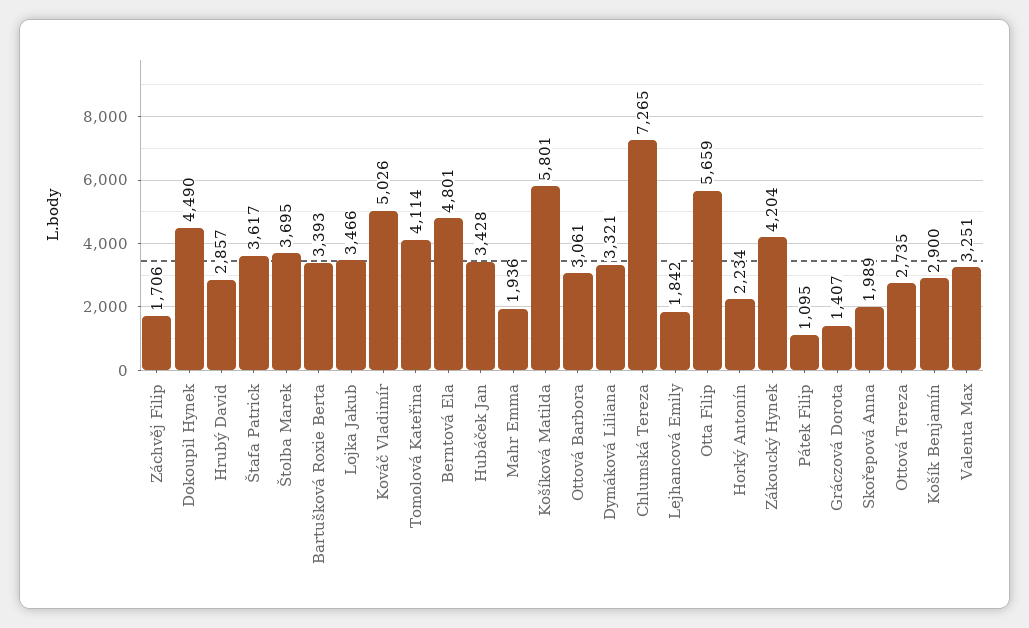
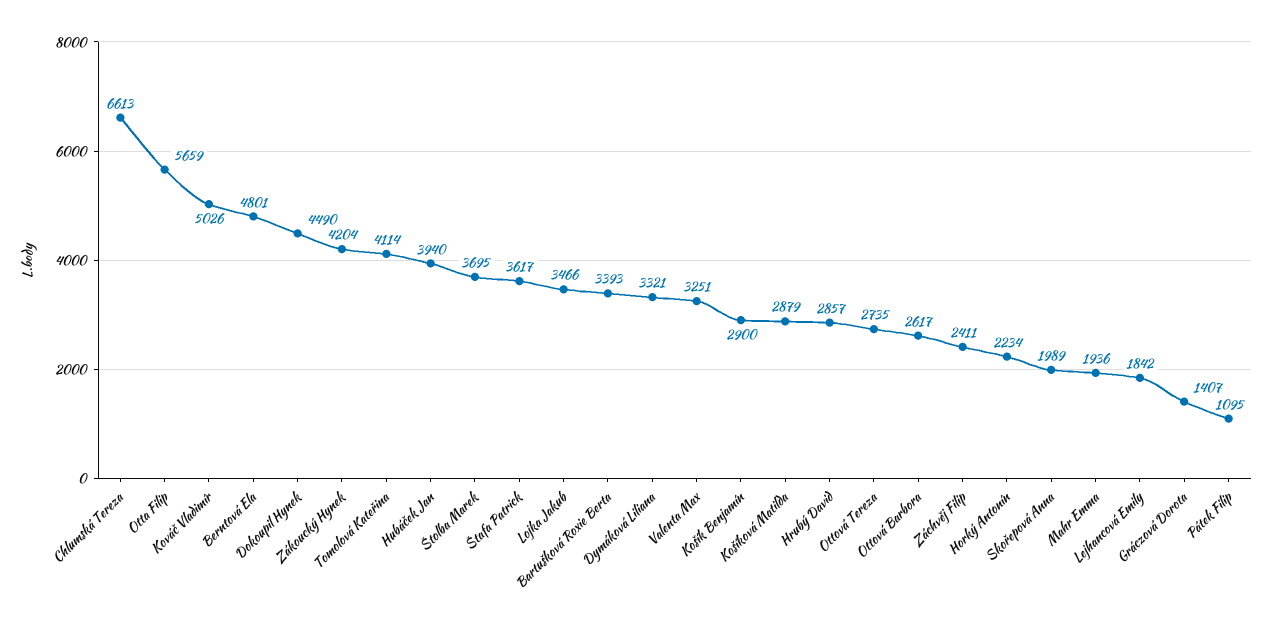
Záchvěj Filip: 1706 -> 2411
Hubáček Jan: 3428 -> 3940
Košíková Matilda: 5801 -> 2879
Ottová Barbora: 3061 -> 2617
Chlumská Tereza: 7265 -> 6613

